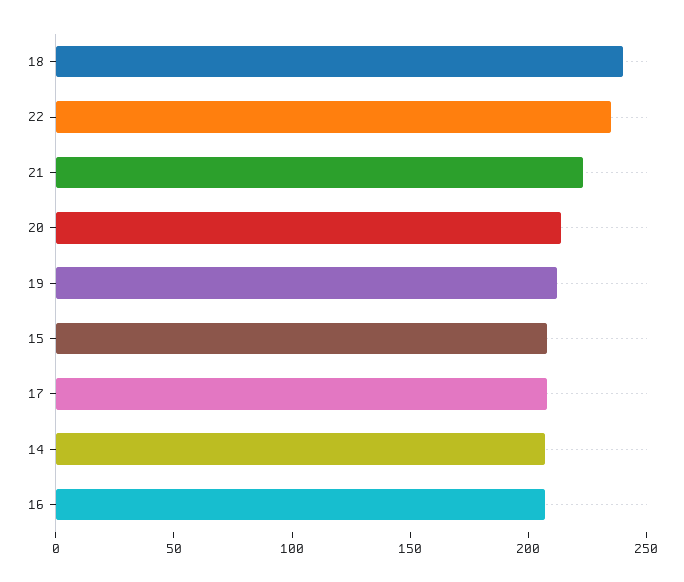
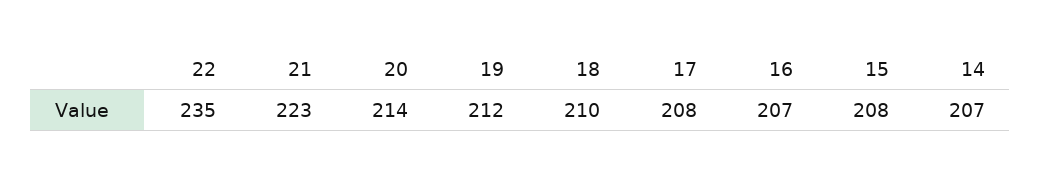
18: 240 -> 210

